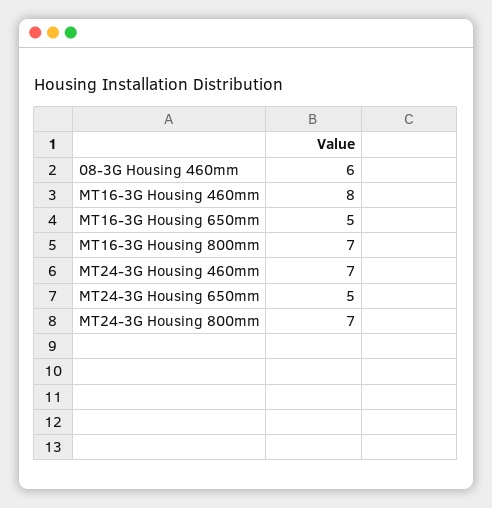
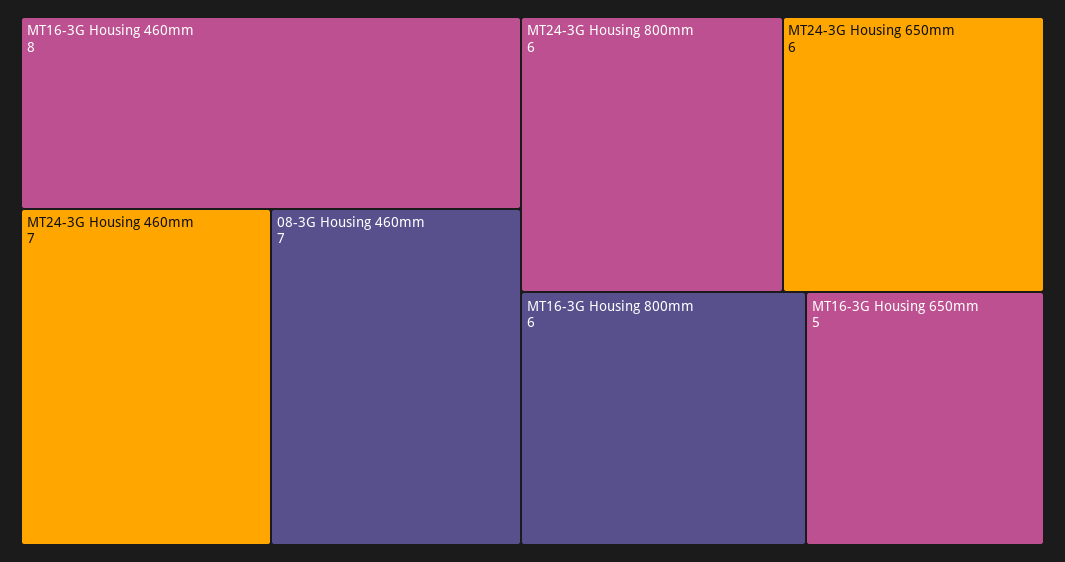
08-3G Housing 460mm: 6 -> 7
MT16-3G Housing 800mm: 7 -> 6
MT24-3G Housing 650mm: 5 -> 6
MT24-3G Housing 800mm: 7 -> 6

